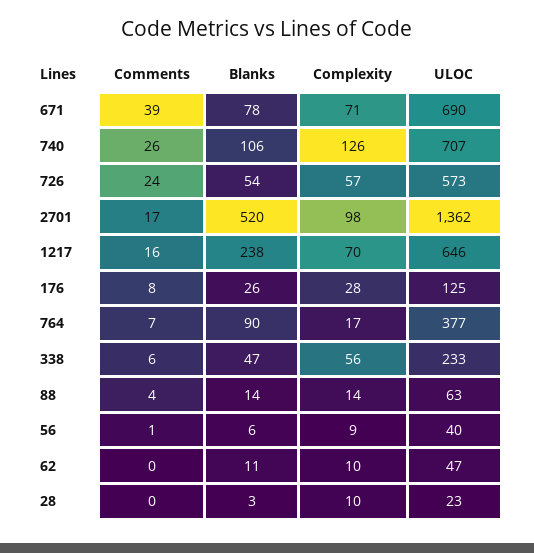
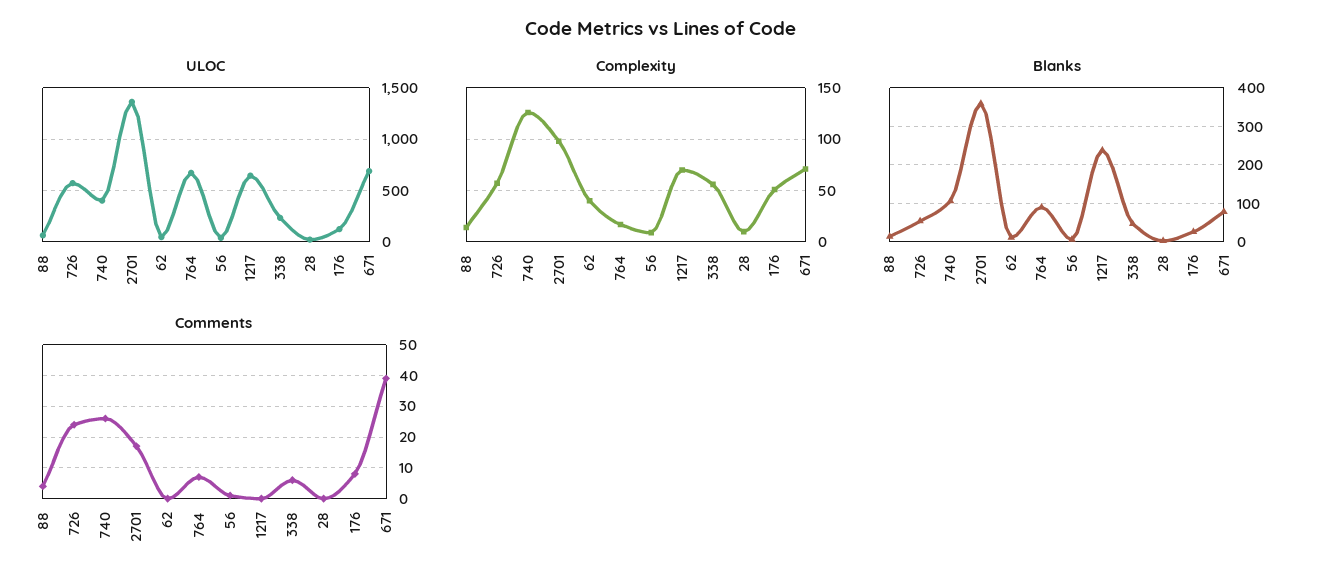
ULOC, 740: 707 -> 400
Blanks, 2701: 520 -> 360
Comments, 1217: 16 -> 0
Complexity, 176: 28 -> 50
ULOC, 764: 377 -> 700
Complexity, 62: 10 -> 40

